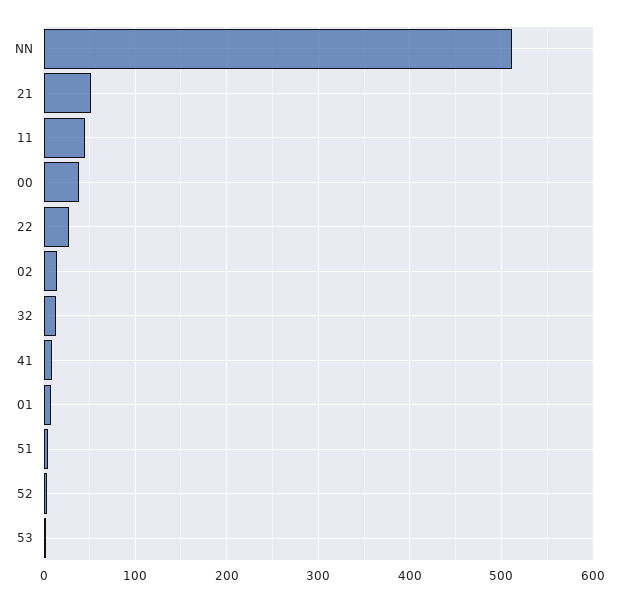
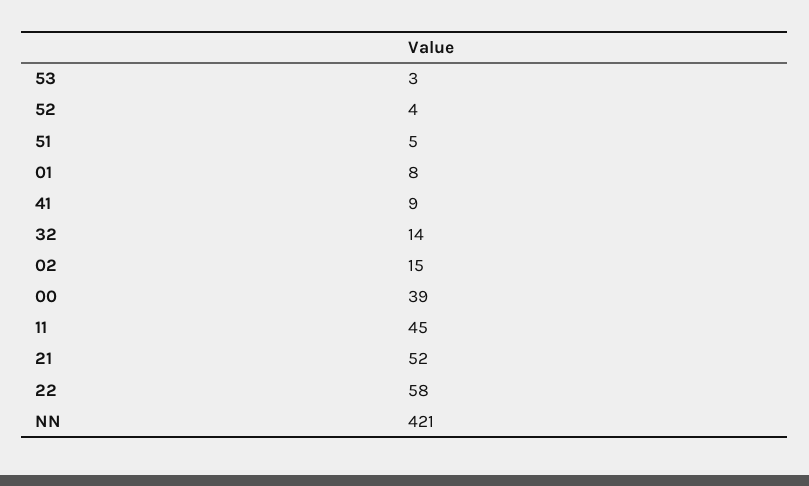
NN: 510 -> 421
22: 30 -> 58

